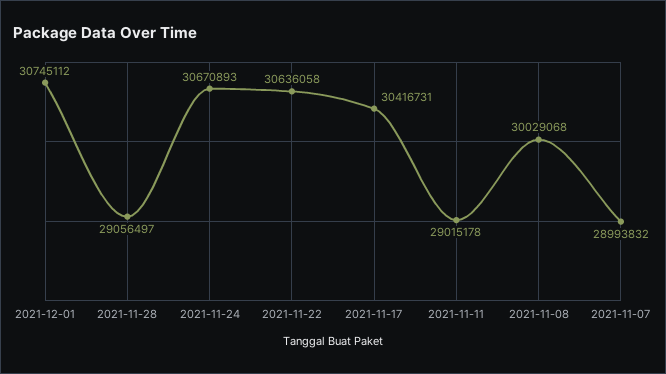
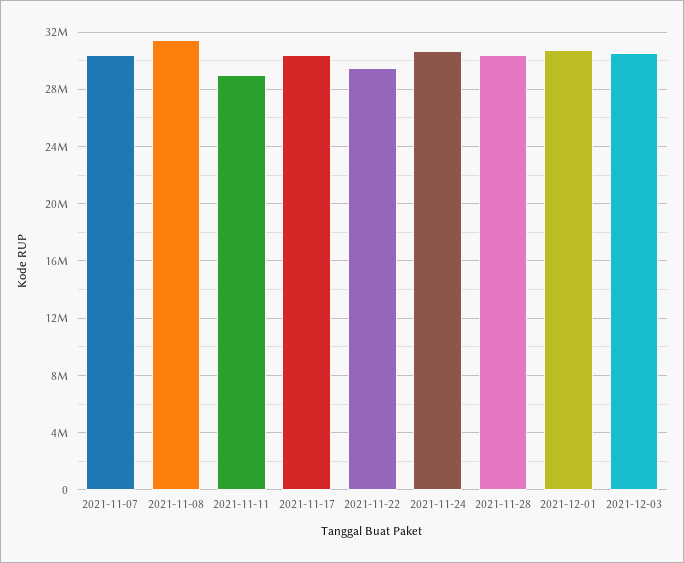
2021-11-28: 29056497 -> 30500000
2021-11-22: 30636058 -> 29500000
2021-11-08: 30029068 -> 31500000
2021-11-07: 28993832 -> 30500000
2021-12-03: none -> 30500000

